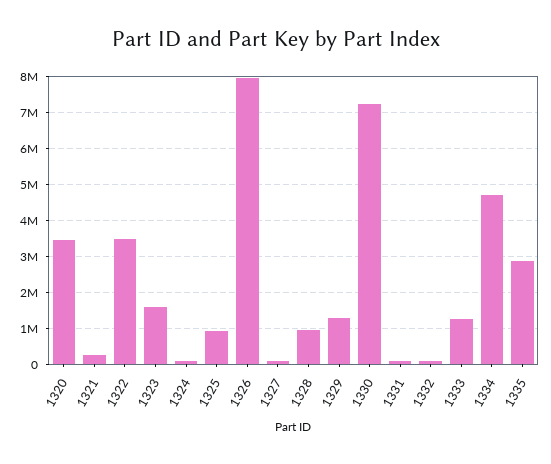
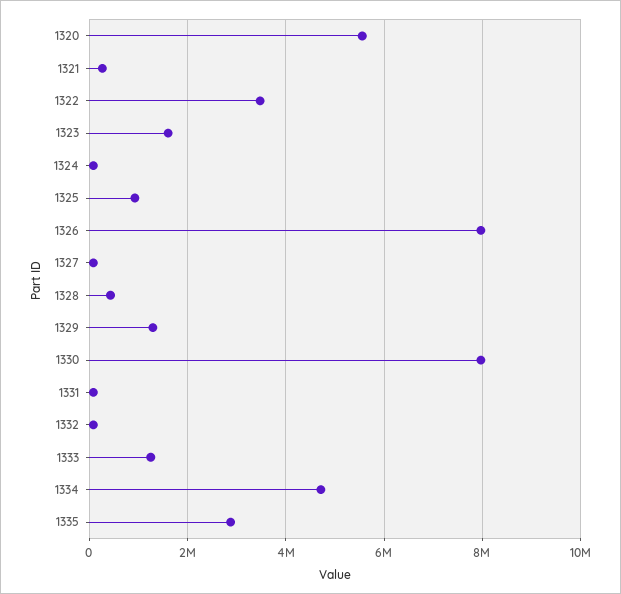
1320: 3400000 -> 5600000
1328: 1000000 -> 400000
1330: 7200000 -> 8000000

